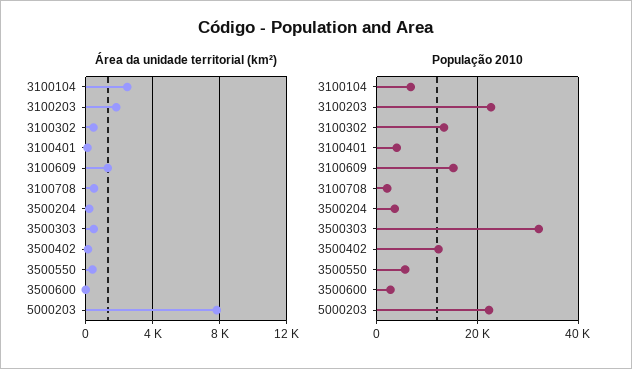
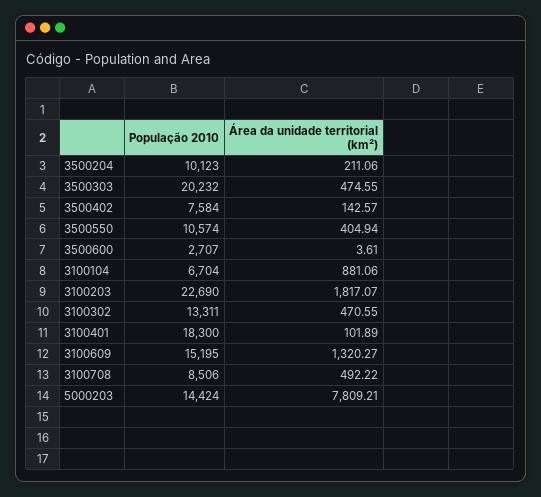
Área da unidade territorial (km²), 3100104: 2500 -> 881.06
População 2010, 3100401: 4000 -> 18300
População 2010, 3100708: 2000 -> 8506
População 2010, 3500204: 4000 -> 10123
População 2010, 3500303: 32000 -> 20232
População 2010, 3500402: 12000 -> 7584
População 2010, 3500550: 6000 -> 10574
População 2010, 5000203: 22000 -> 14424

